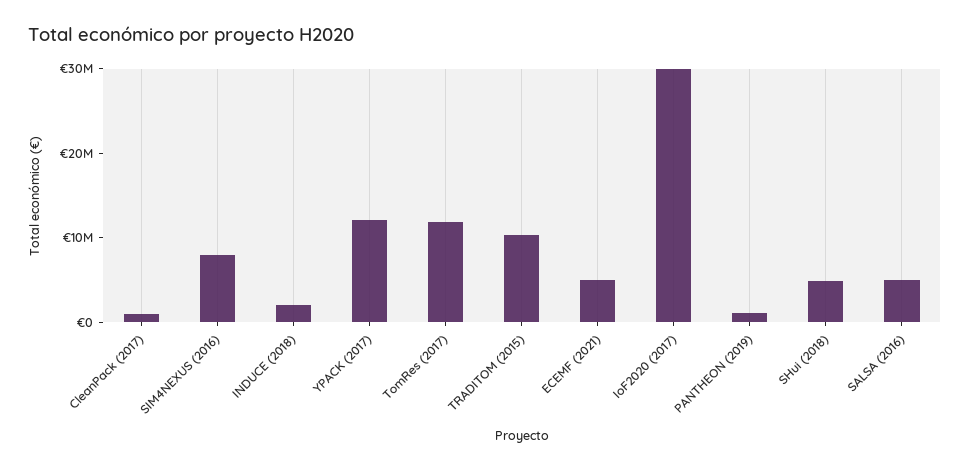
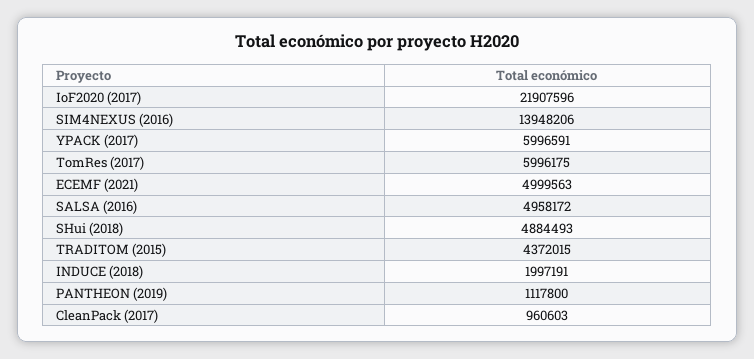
SIM4NEXUS (2016): 8000000 -> 13948206
YPACK (2017): 12000000 -> 5996591
TomRes (2017): 12000000 -> 5996175
TRADITOM (2015): 10000000 -> 4372015
IoF2020 (2017): 30000000 -> 21907596

